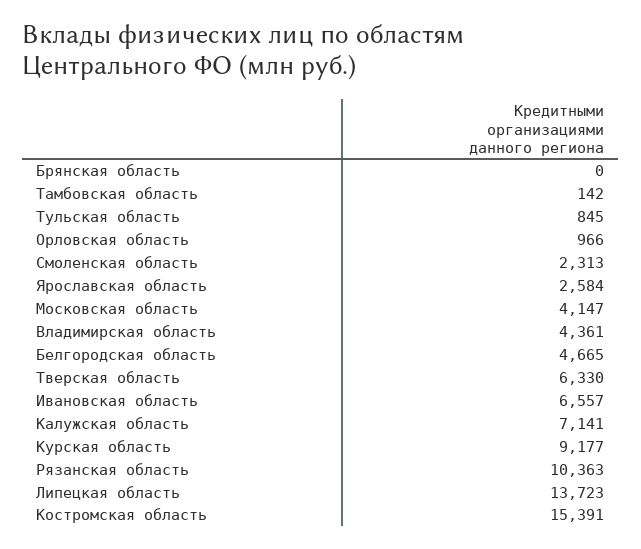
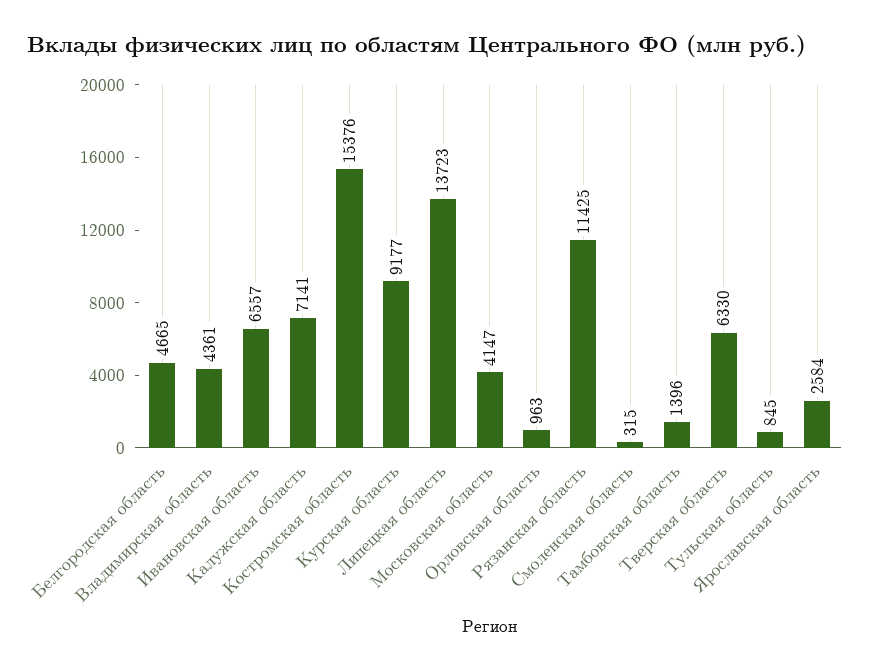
Брянская область: 0 -> none
Тамбовская область: 142 -> 1396
Орловская область: 966 -> 963
Смоленская область: 2313 -> 315
Рязанская область: 10363 -> 11425
Костромская область: 15391 -> 15376

